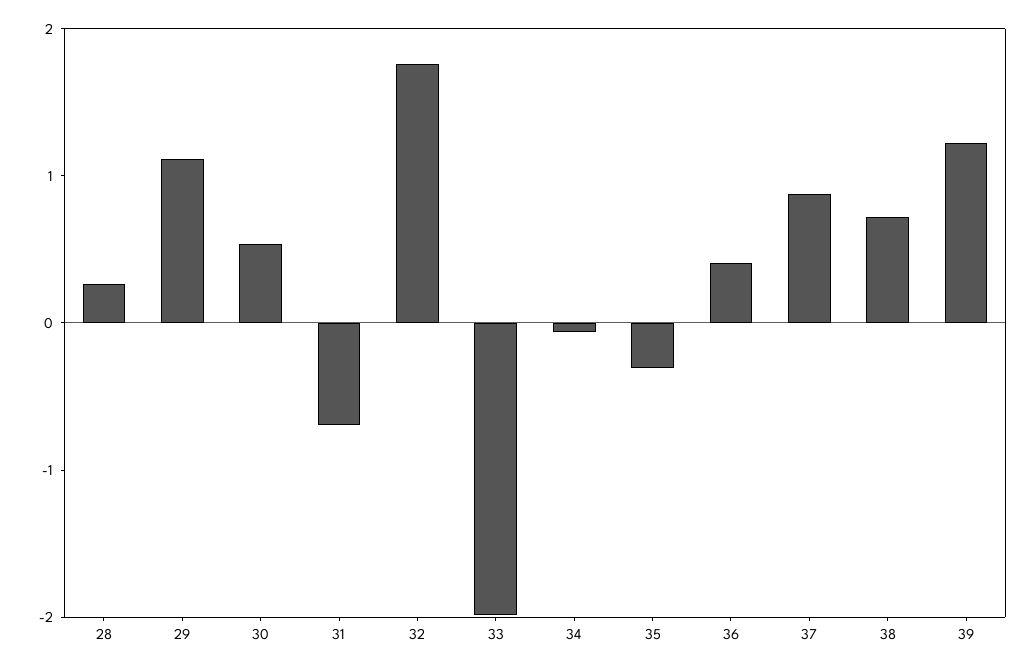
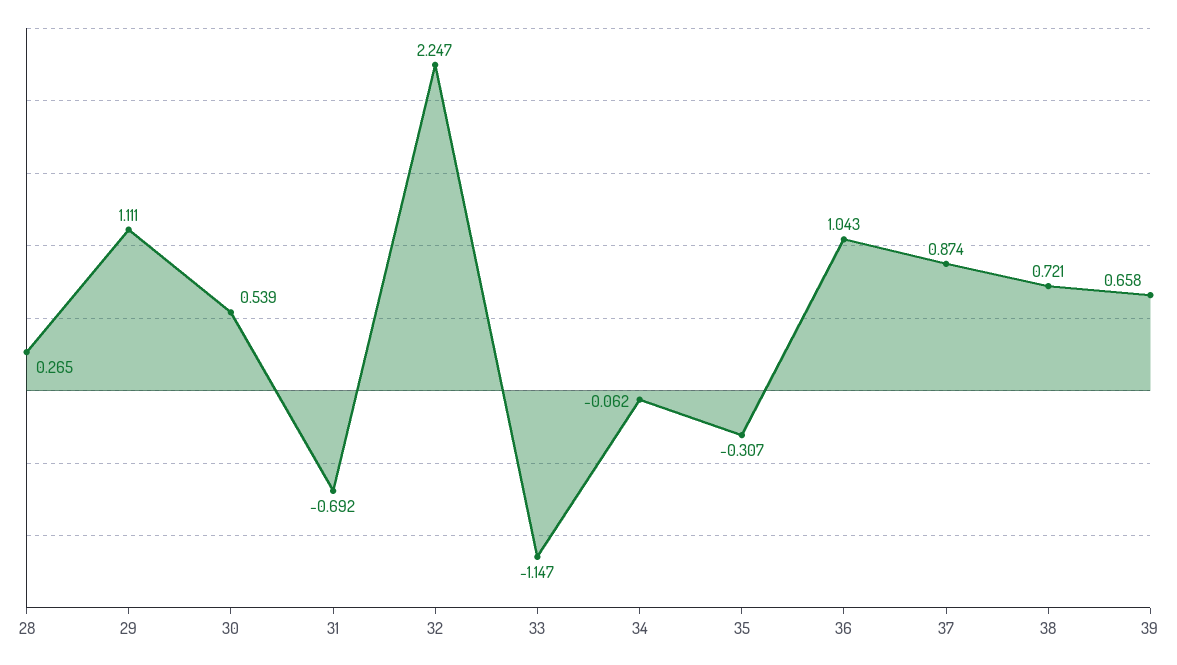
32: 1.8 -> 2.247
33: -2 -> -1.147
36: 0.4 -> 1.043
39: 1.2 -> 0.658

